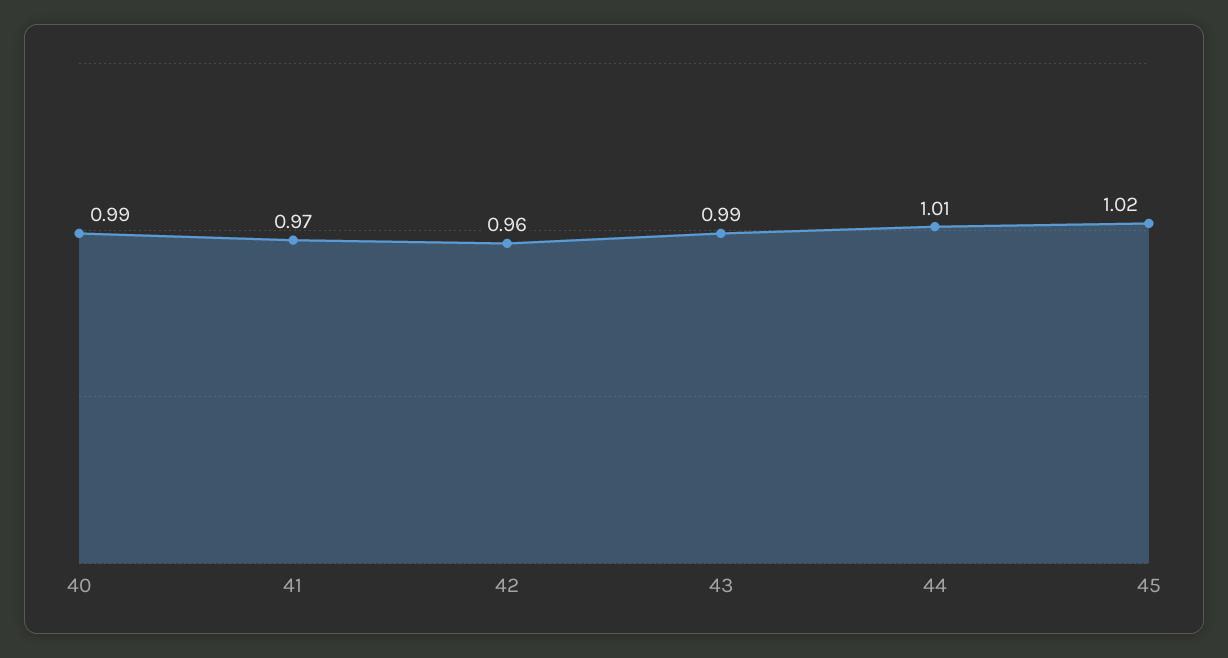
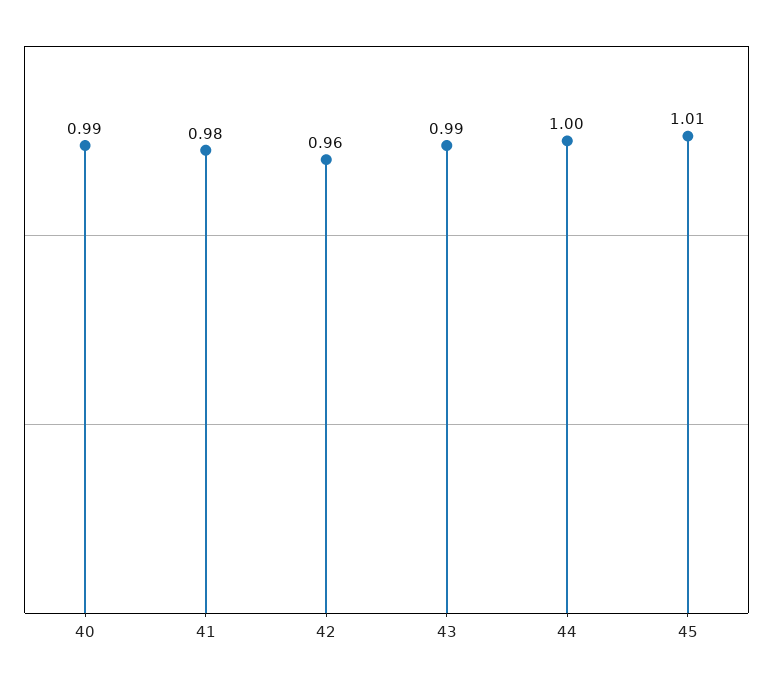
41: 0.97 -> 0.98
44: 1.01 -> 1
45: 1.02 -> 1.01

